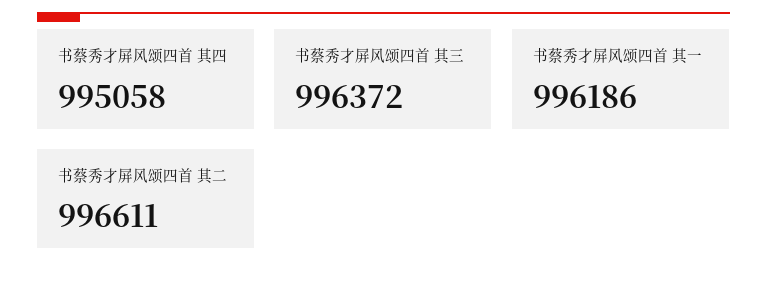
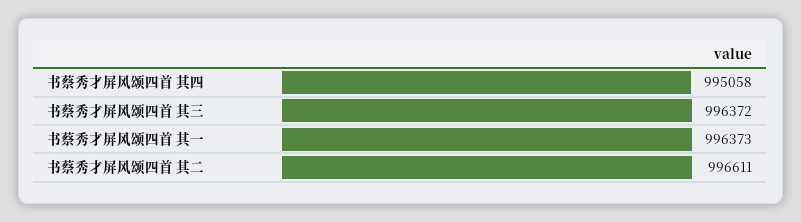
书蔡秀才屏风颂四首 其一: 996186 -> 996373

